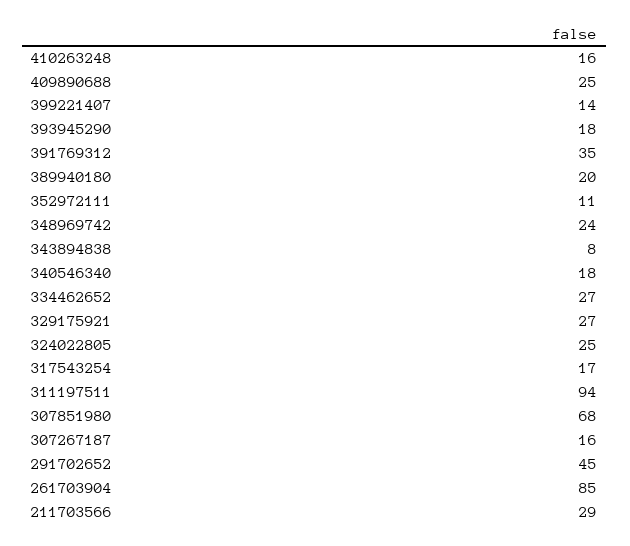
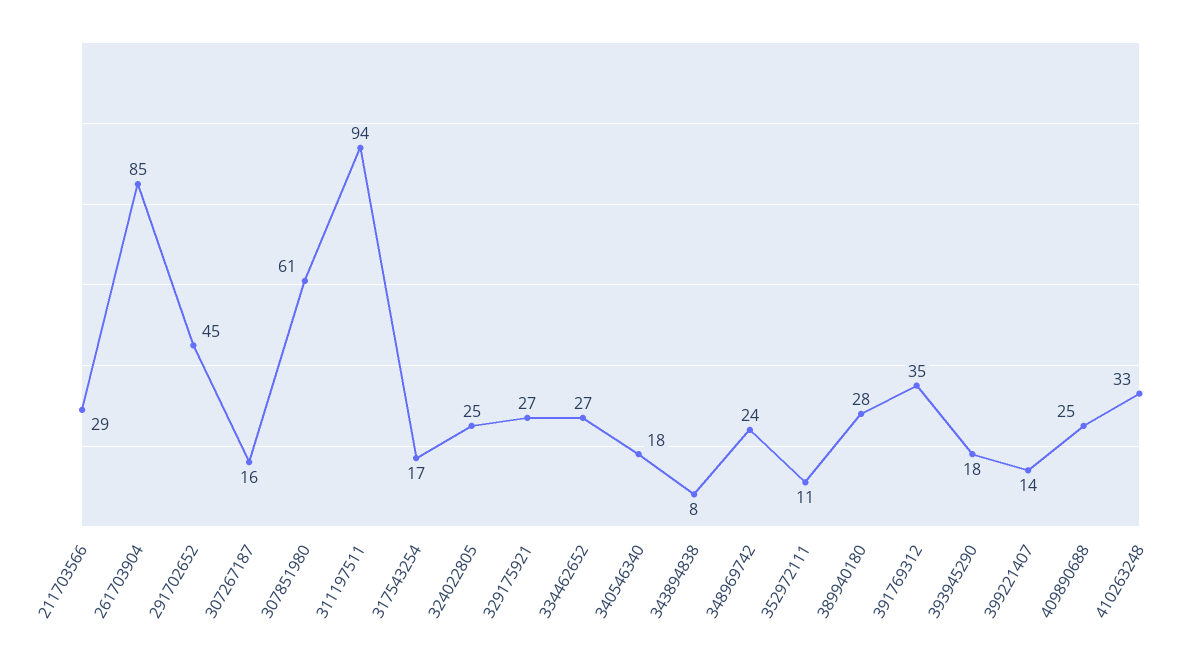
410263248: 16 -> 33
389940180: 20 -> 28
307851980: 68 -> 61

